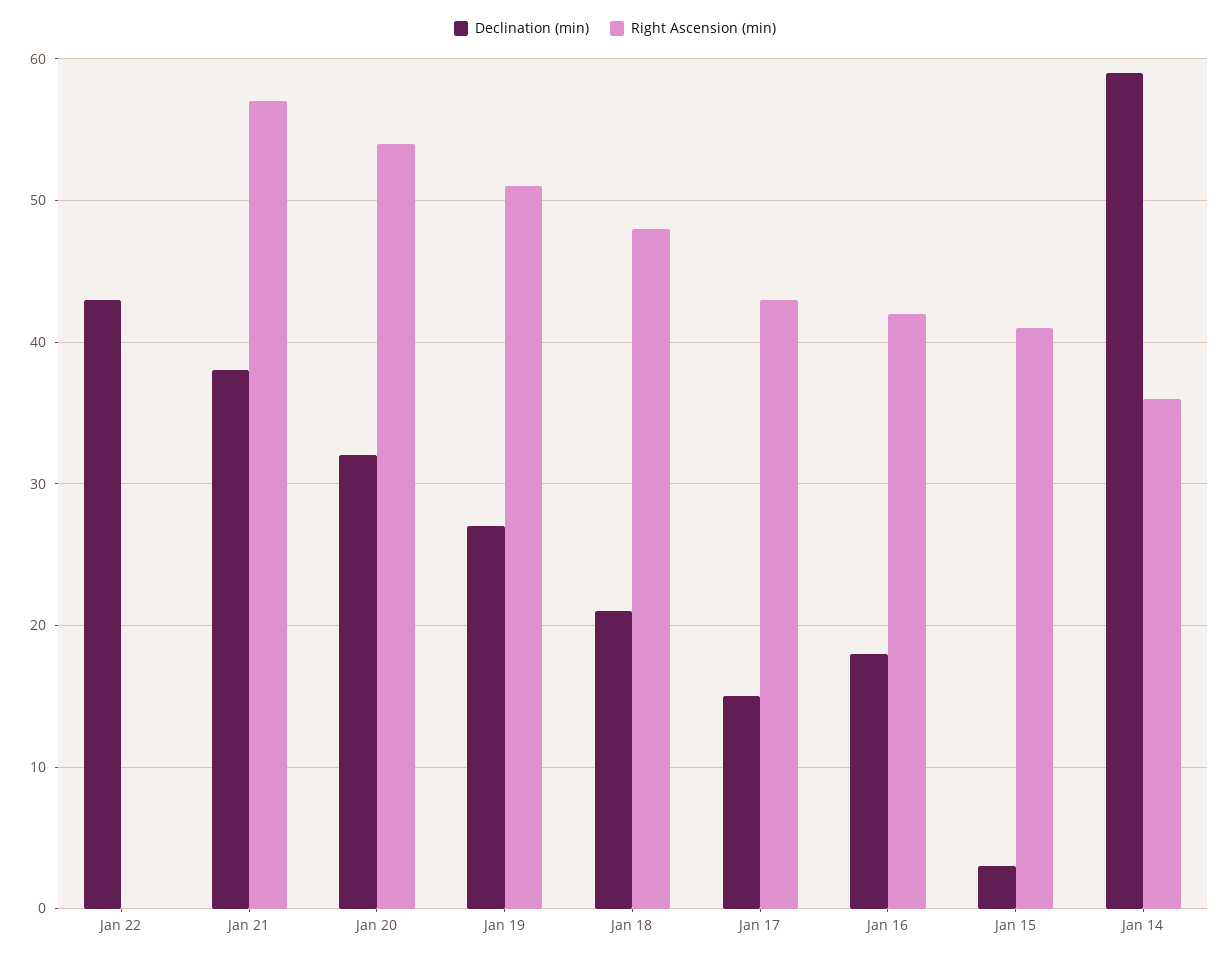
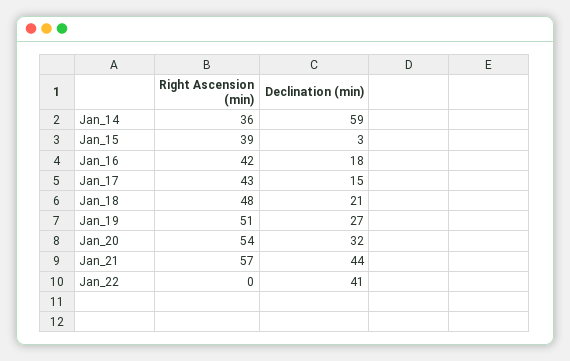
Declination (min), Jan 22: 43 -> 41
Declination (min), Jan 21: 38 -> 44
Right Ascension (min), Jan 15: 41 -> 39

